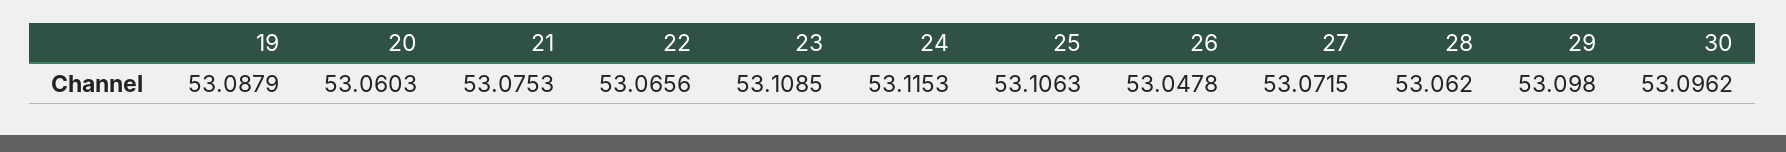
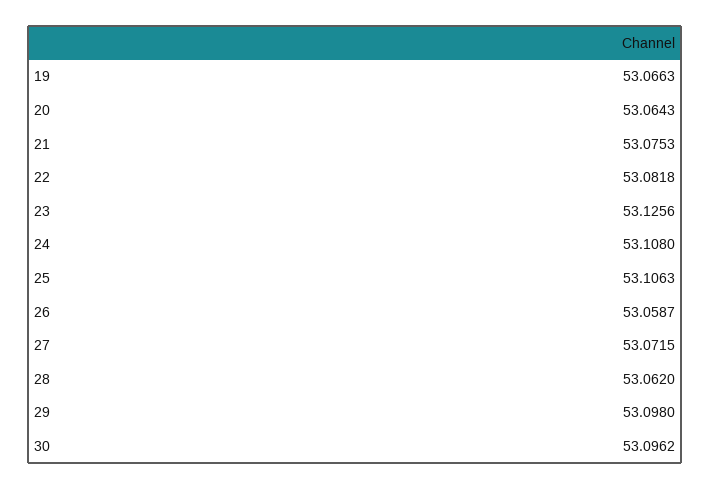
19: 53.0879 -> 53.0663
20: 53.0603 -> 53.0643
22: 53.0656 -> 53.0818
23: 53.1085 -> 53.1256
24: 53.1153 -> 53.108
26: 53.0478 -> 53.0587

